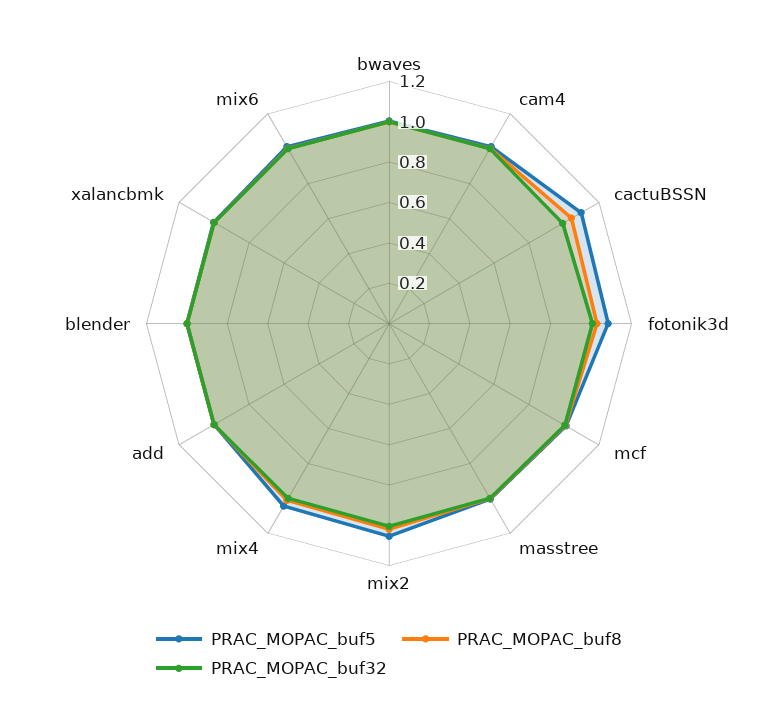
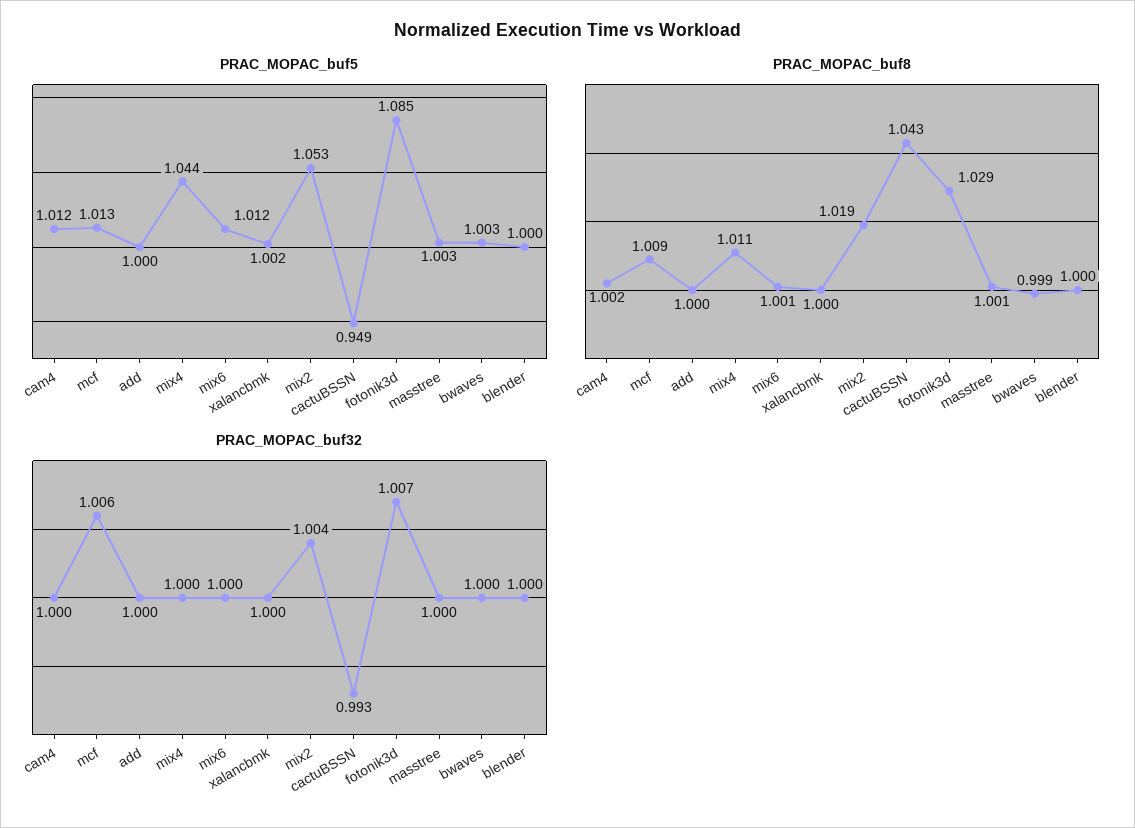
PRAC_MOPAC_buf5, cactuBSSN: 1.1 -> 0.949

